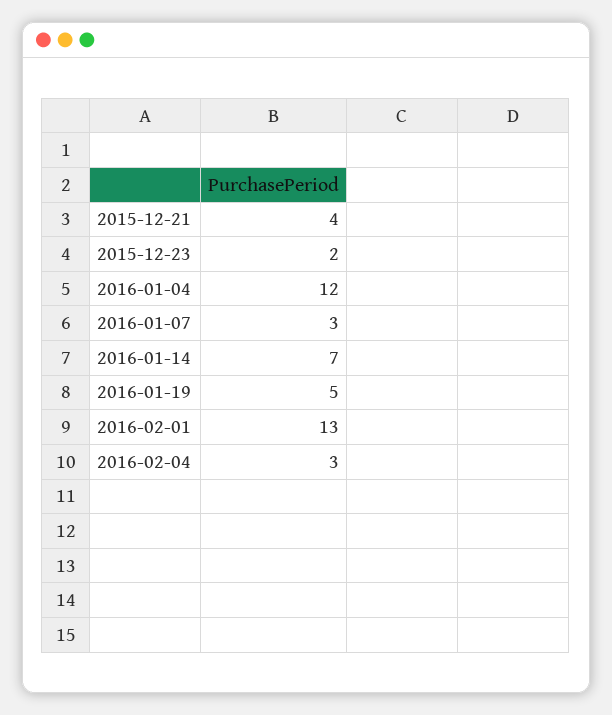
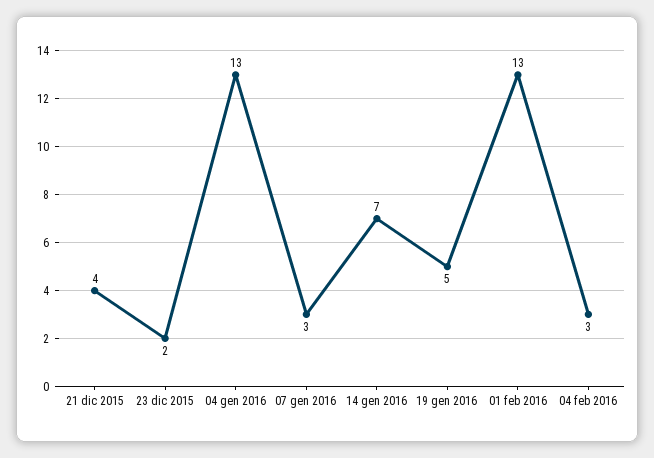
2016-01-04: 12 -> 13

